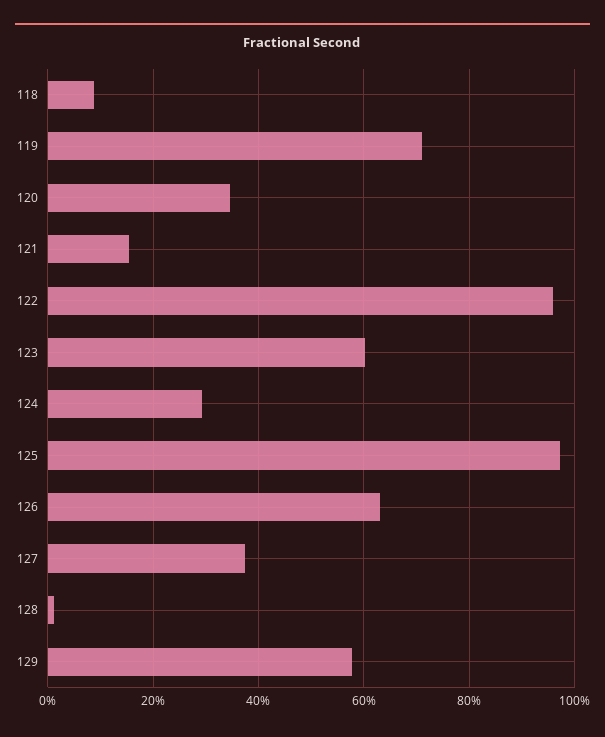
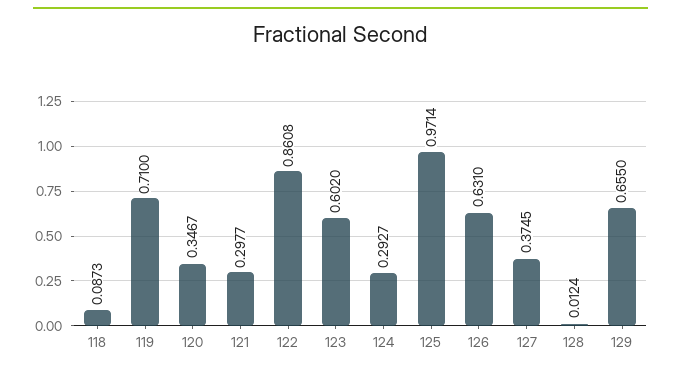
121: 0.16 -> 0.2977
122: 0.96 -> 0.8608
129: 0.58 -> 0.655

